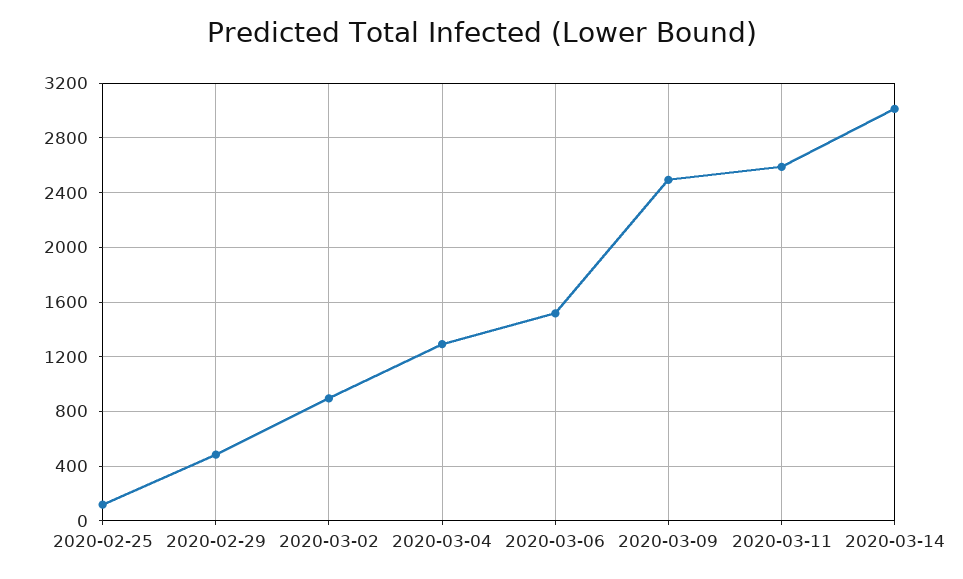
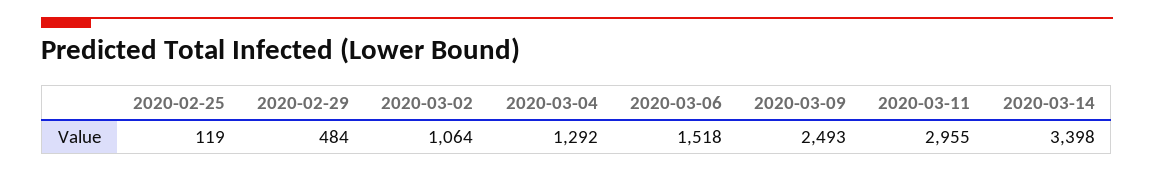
2020-03-02: 900 -> 1064
2020-03-11: 2600 -> 2955
2020-03-14: 3000 -> 3398

